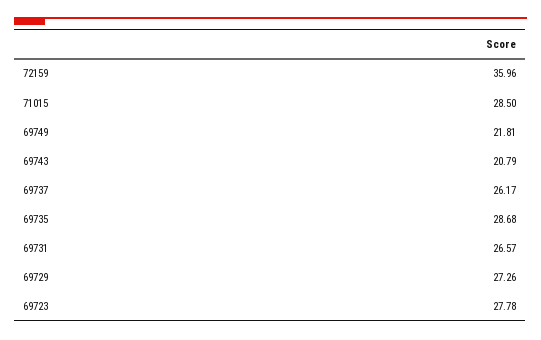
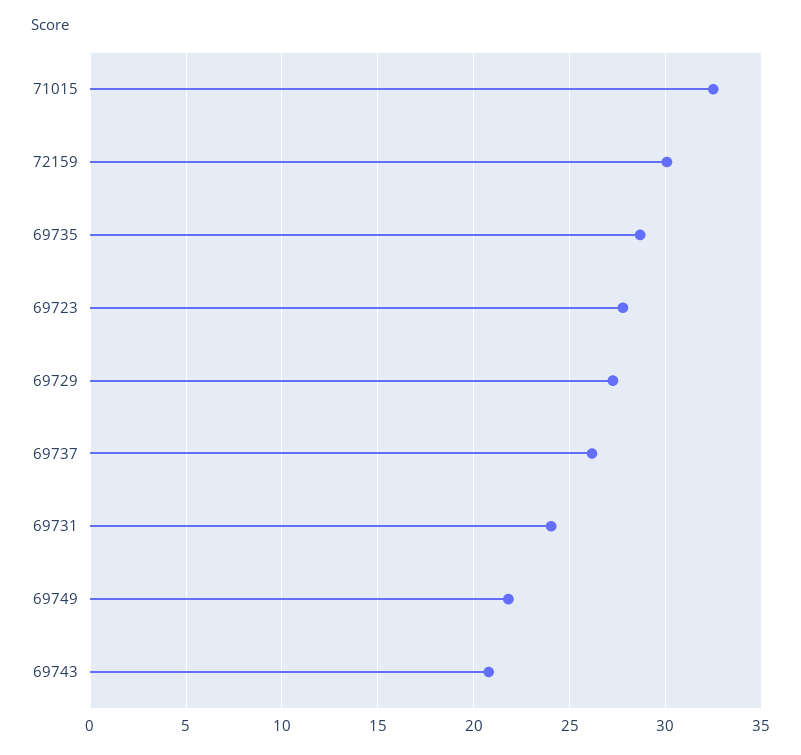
72159: 35.96 -> 30
71015: 28.5 -> 32.5
69731: 26.57 -> 24

